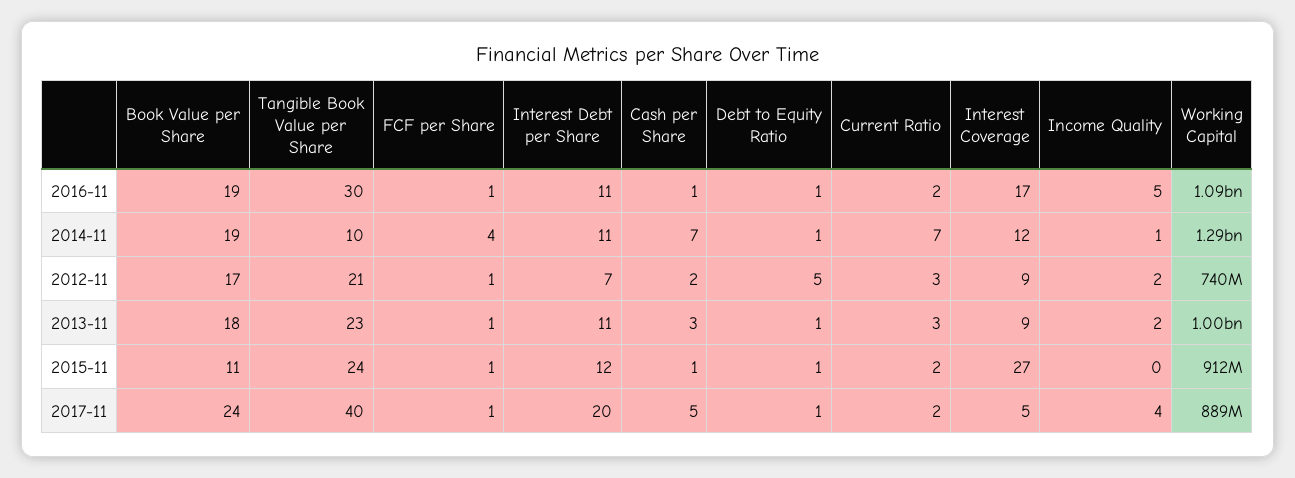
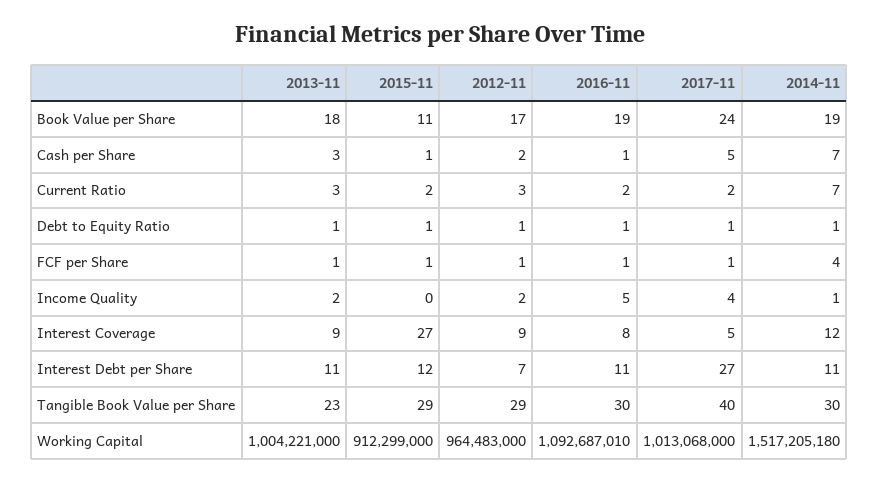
Interest Coverage, 2016-11: 17 -> 8
Tangible Book Value per Share, 2014-11: 10 -> 30
Working Capital, 2014-11: 1290000000 -> 1517205180
Tangible Book Value per Share, 2012-11: 21 -> 29
Debt to Equity Ratio, 2012-11: 5 -> 1
Working Capital, 2012-11: 740000000 -> 964483000
Tangible Book Value per Share, 2015-11: 24 -> 29
Interest Debt per Share, 2017-11: 20 -> 27
Working Capital, 2017-11: 889000000 -> 1013068000

